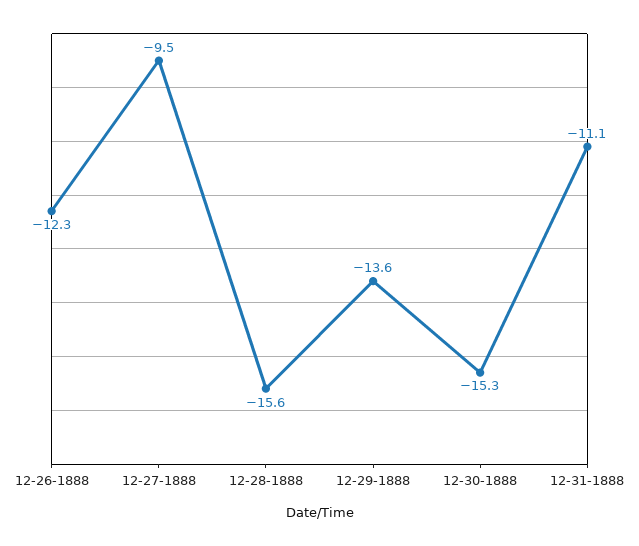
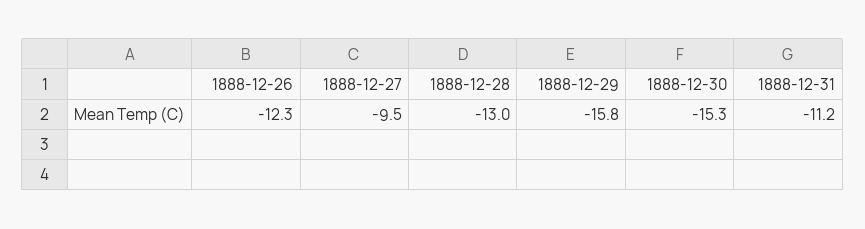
12-28-1888: -15.6 -> -13
12-29-1888: -13.6 -> -15.8
12-31-1888: -11.1 -> -11.2

